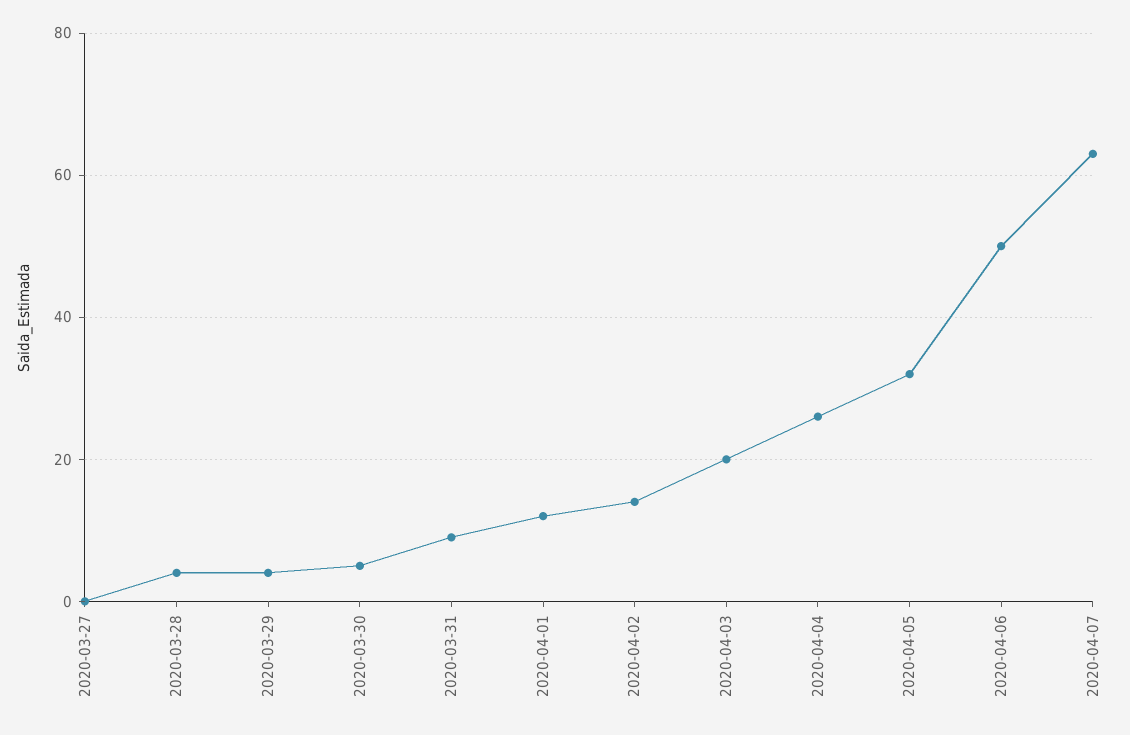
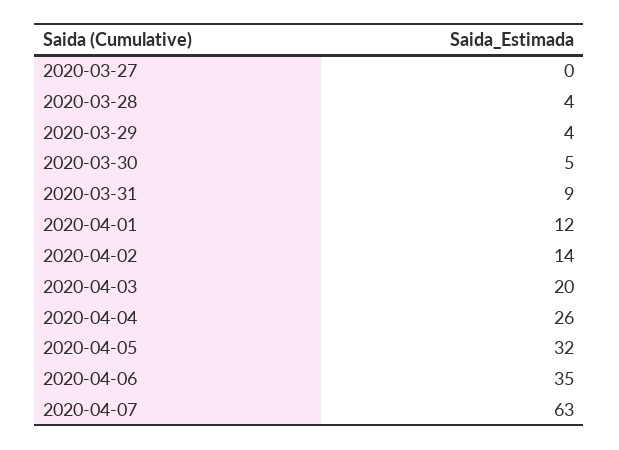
2020-04-06: 50 -> 35

